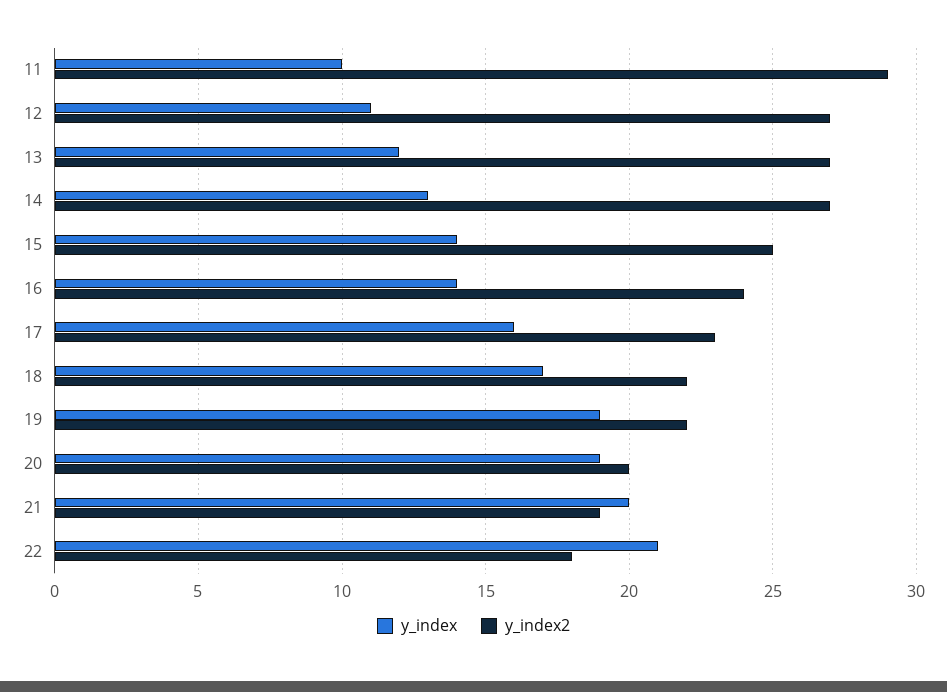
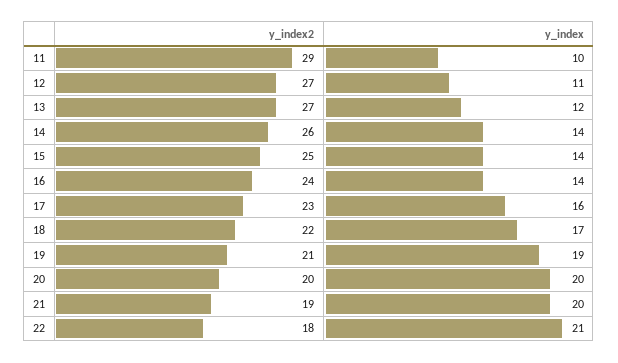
y_index, 14: 13 -> 14
y_index2, 14: 27 -> 26
y_index2, 19: 22 -> 21
y_index, 20: 19 -> 20

